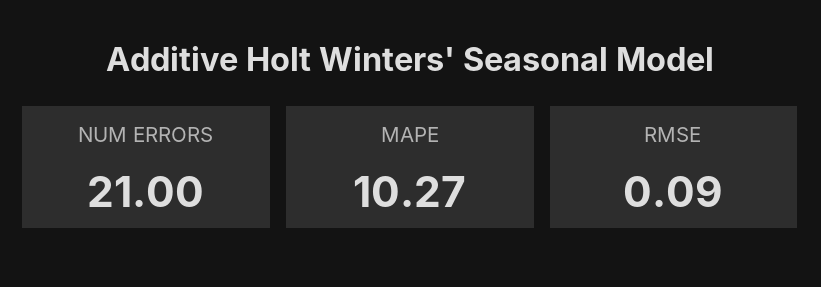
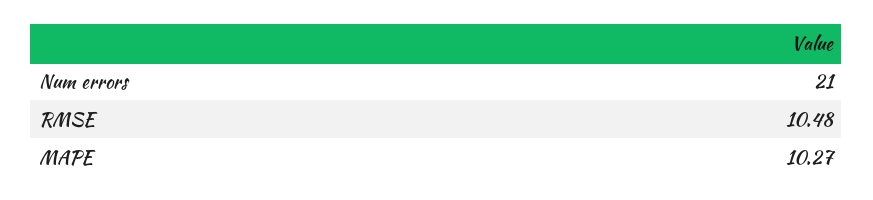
RMSE: 0.09 -> 10.48

